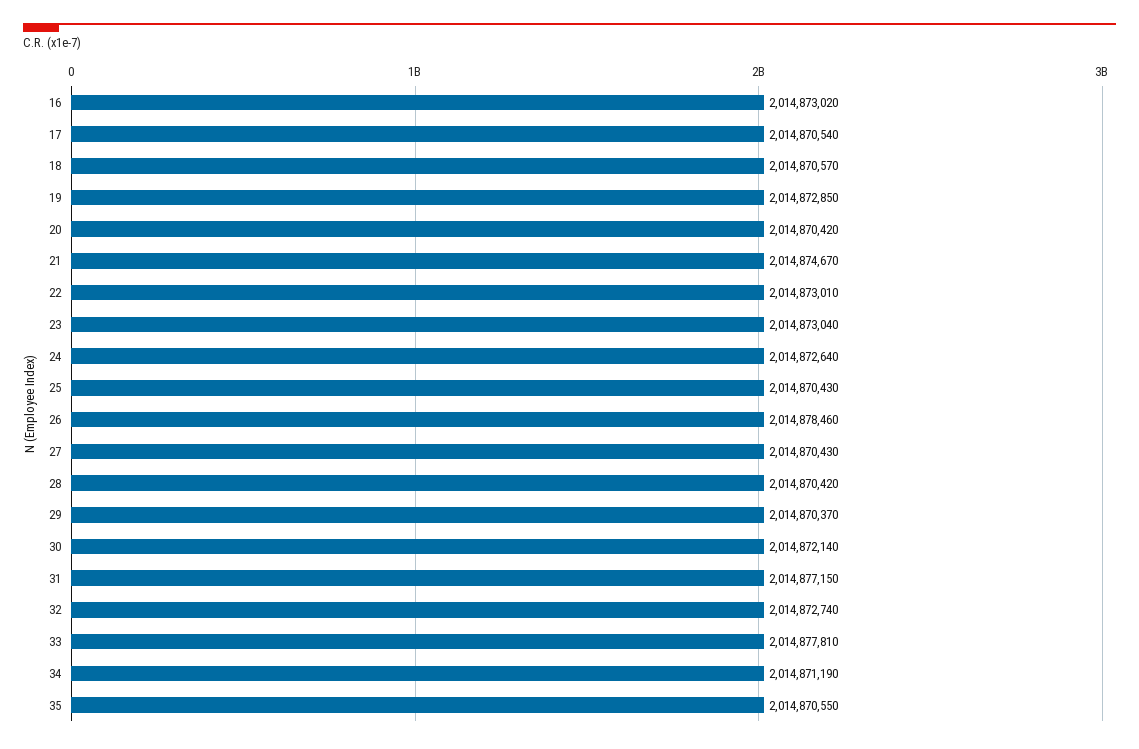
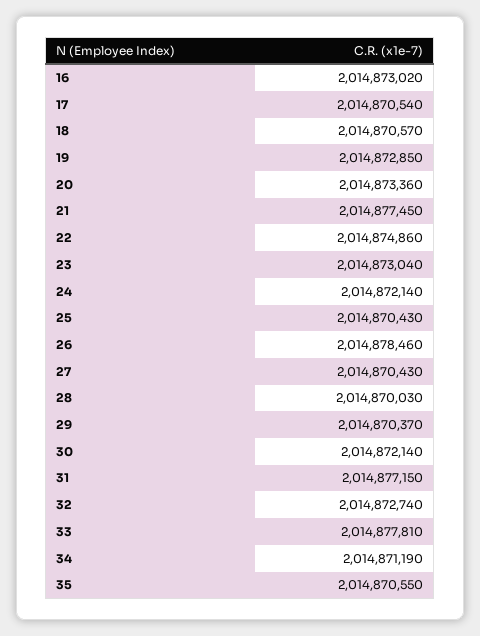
20: 2014870420 -> 2014873360
21: 2014874670 -> 2014877450
22: 2014873010 -> 2014874860
24: 2014872640 -> 2014872140
28: 2014870420 -> 2014870030

